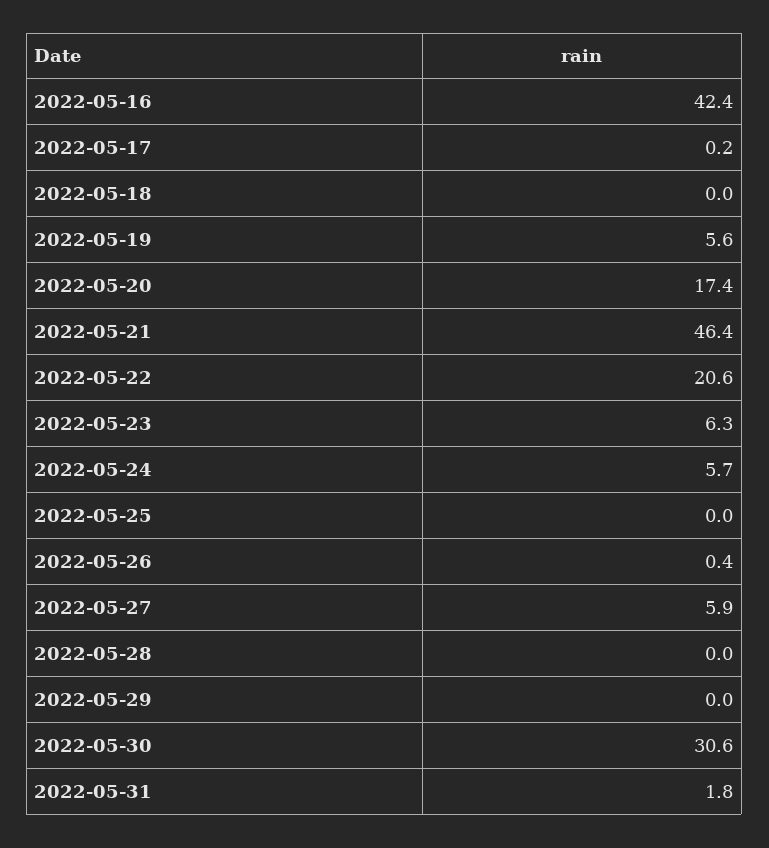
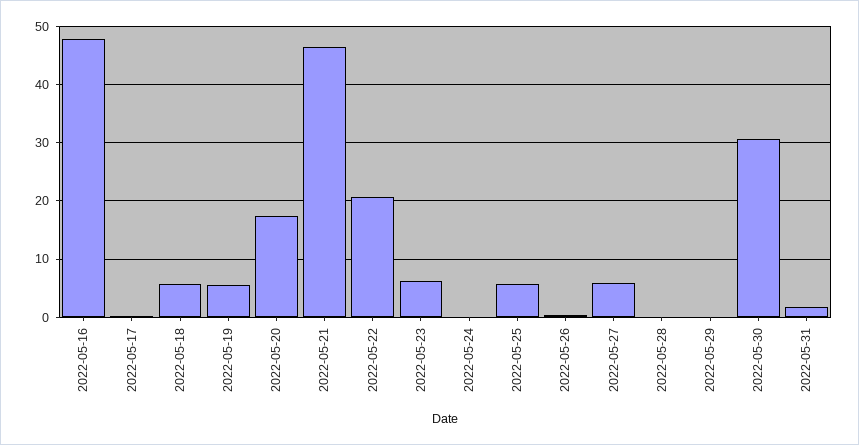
2022-05-16: 42.4 -> 48
2022-05-18: 0 -> 6
2022-05-24: 5.7 -> 0
2022-05-25: 0 -> 6

